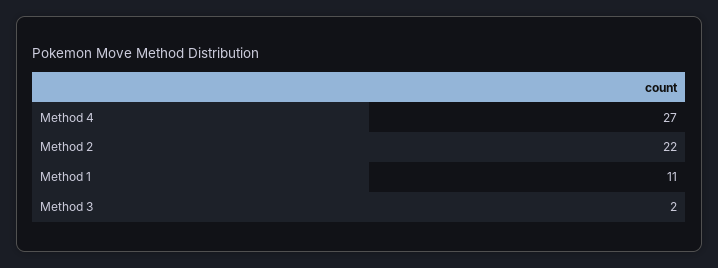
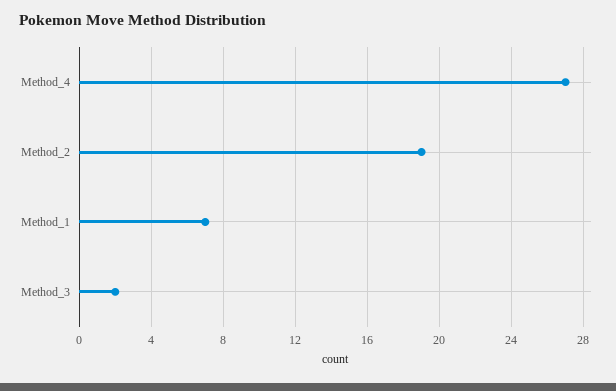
Method 2: 22 -> 19
Method 1: 11 -> 7

